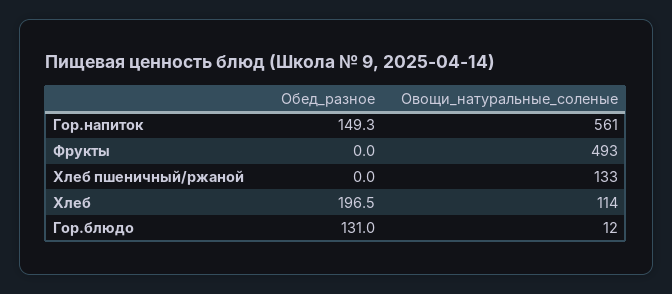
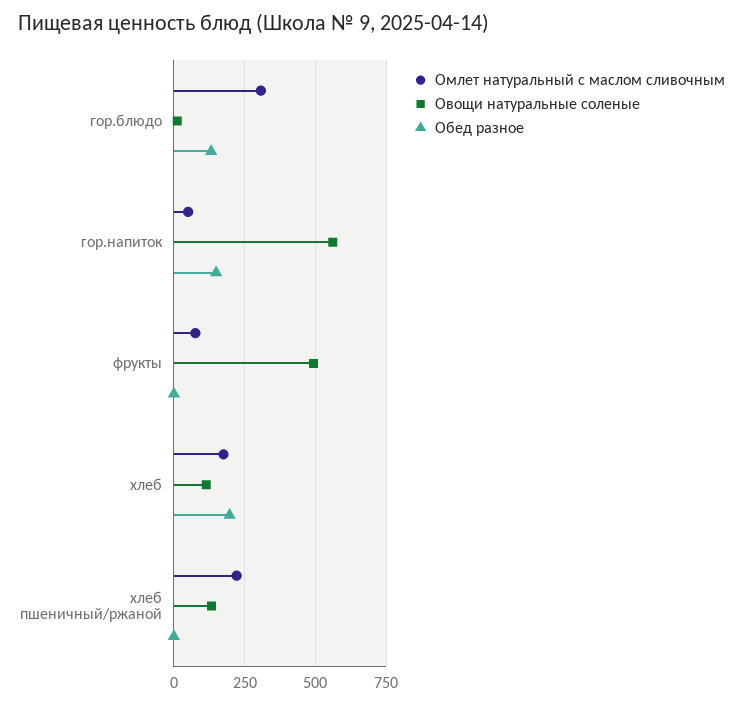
Омлет натуральный с маслом сливочным, Гор.блюдо: none -> 300
Омлет натуральный с маслом сливочным, Гор.напиток: none -> 50
Омлет натуральный с маслом сливочным, Фрукты: none -> 75
Омлет натуральный с маслом сливочным, Хлеб: none -> 175
Омлет натуральный с маслом сливочным, Хлеб пшеничный/ржаной: none -> 225

